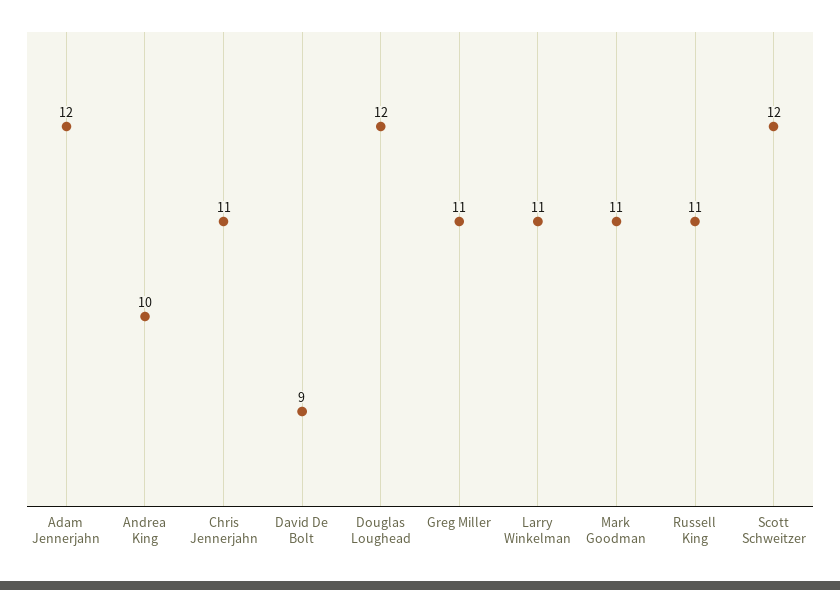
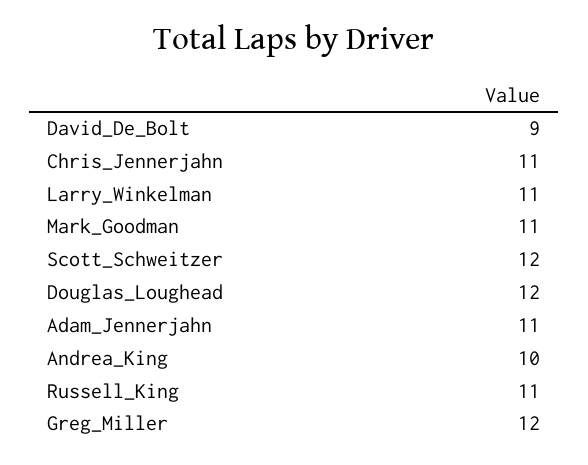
Adam Jennerjahn: 12 -> 11
Greg Miller: 11 -> 12

